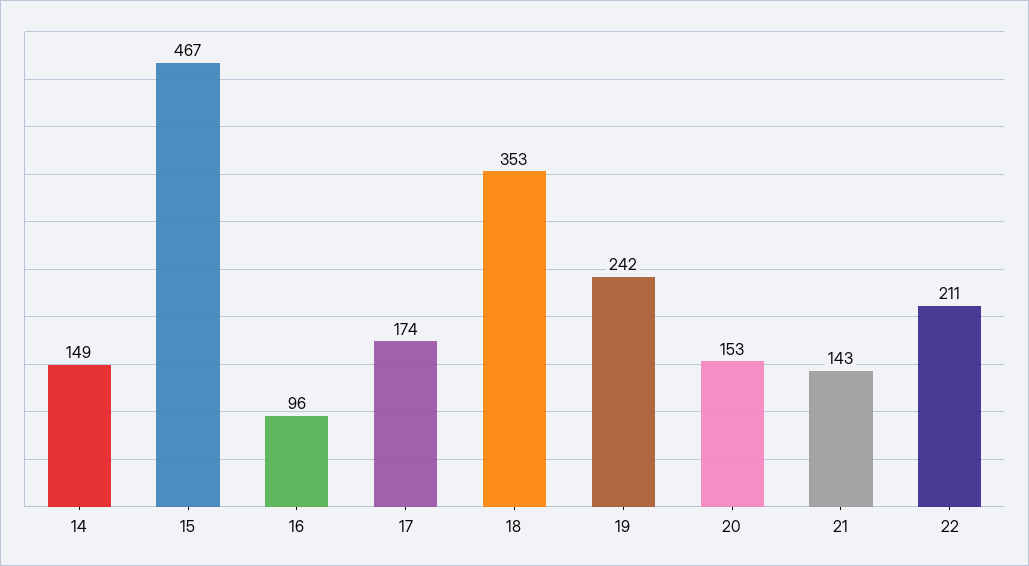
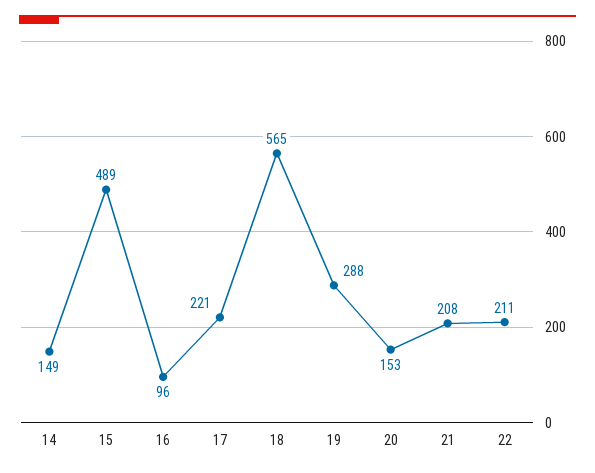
15: 467 -> 489
17: 174 -> 221
18: 353 -> 565
19: 242 -> 288
21: 143 -> 208

